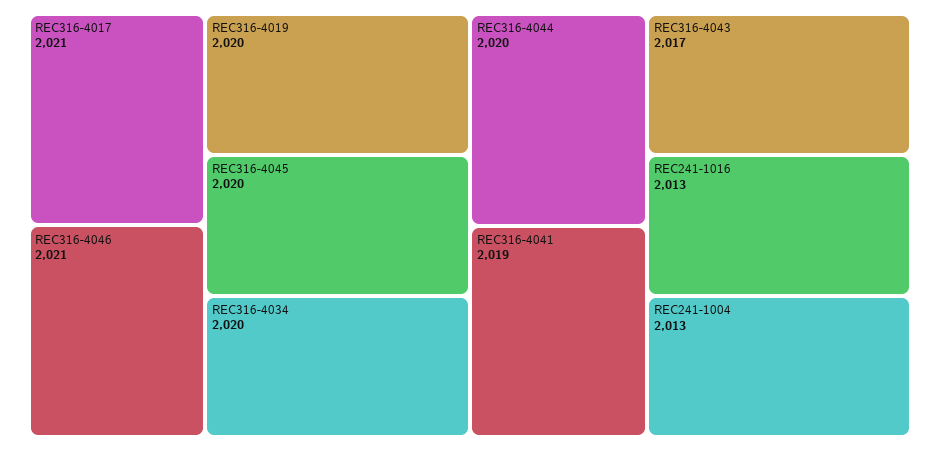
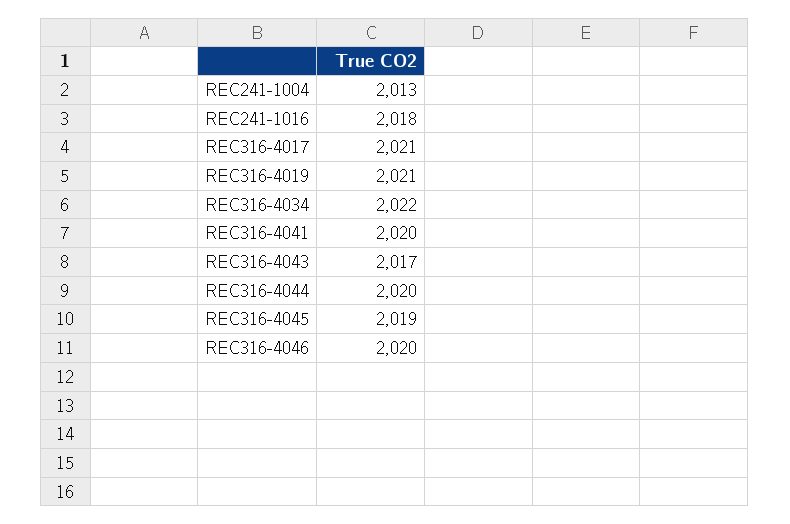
REC316-4046: 2021 -> 2020
REC316-4019: 2020 -> 2021
REC316-4045: 2020 -> 2019
REC316-4034: 2020 -> 2022
REC316-4041: 2019 -> 2020
REC241-1016: 2013 -> 2018

